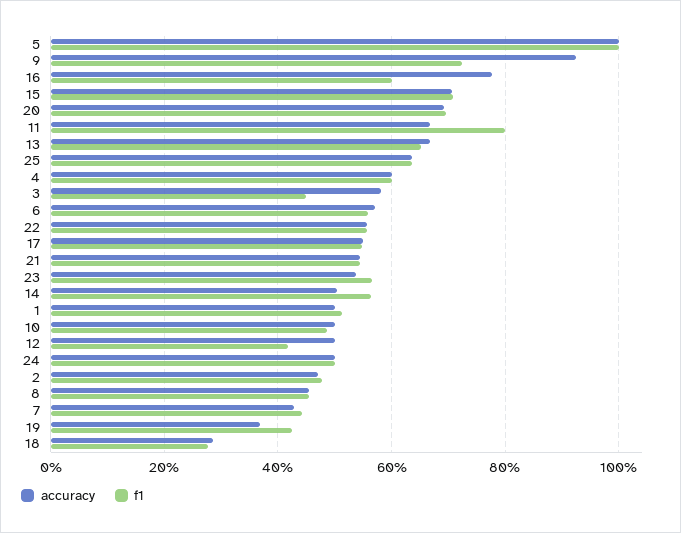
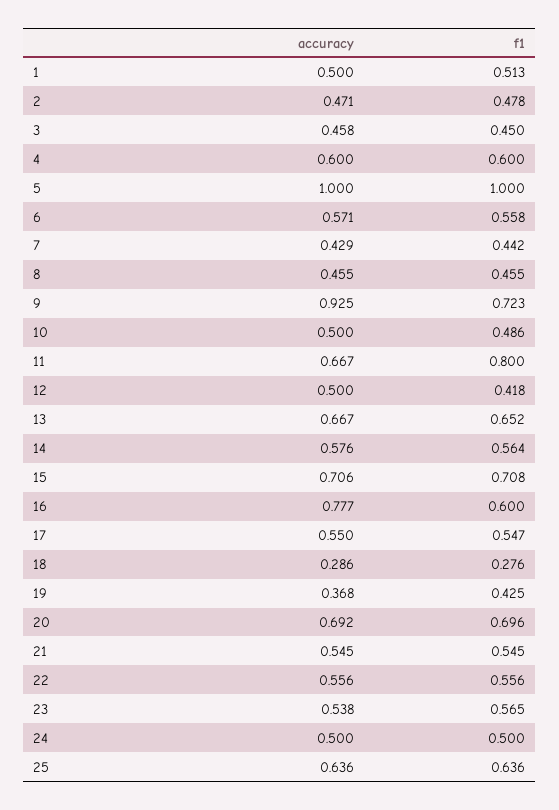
accuracy, 3: 0.58 -> 0.458
accuracy, 14: 0.5 -> 0.576

